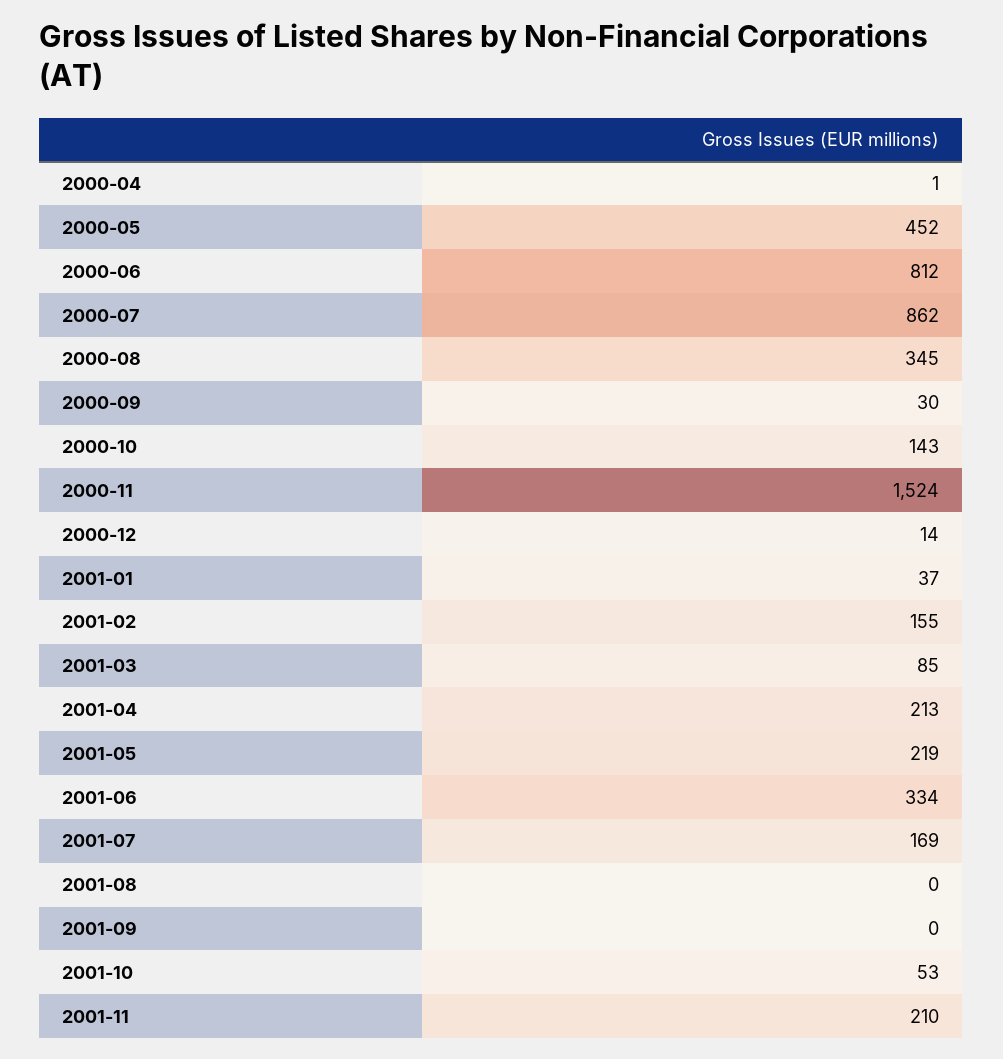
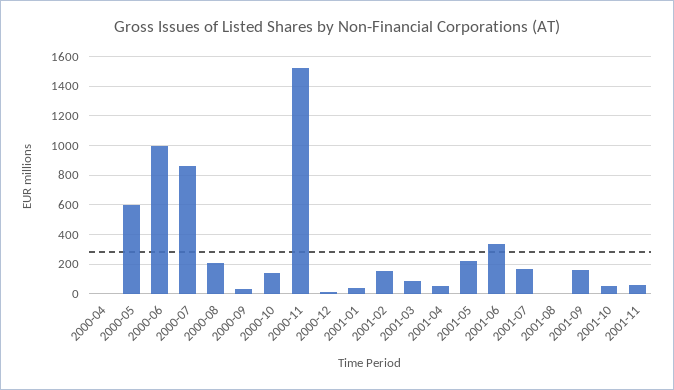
2000-05: 452 -> 600
2000-06: 812 -> 1000
2000-08: 345 -> 200
2001-04: 213 -> 50
2001-09: 0 -> 150
2001-11: 210 -> 50

